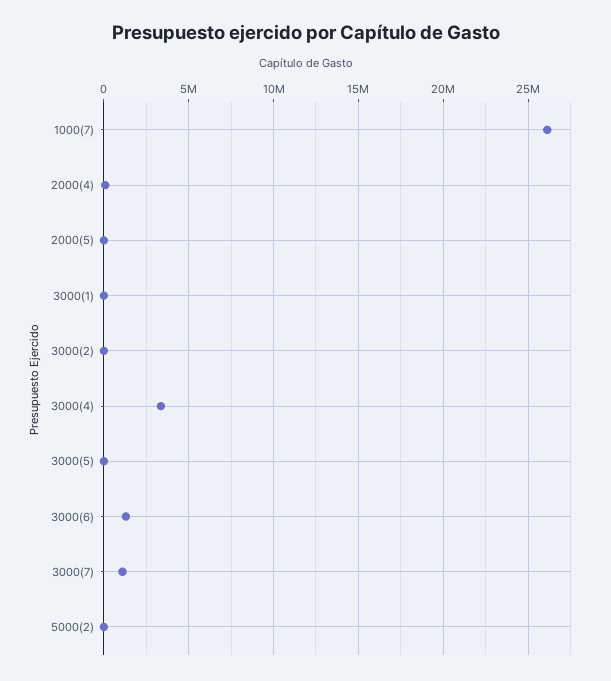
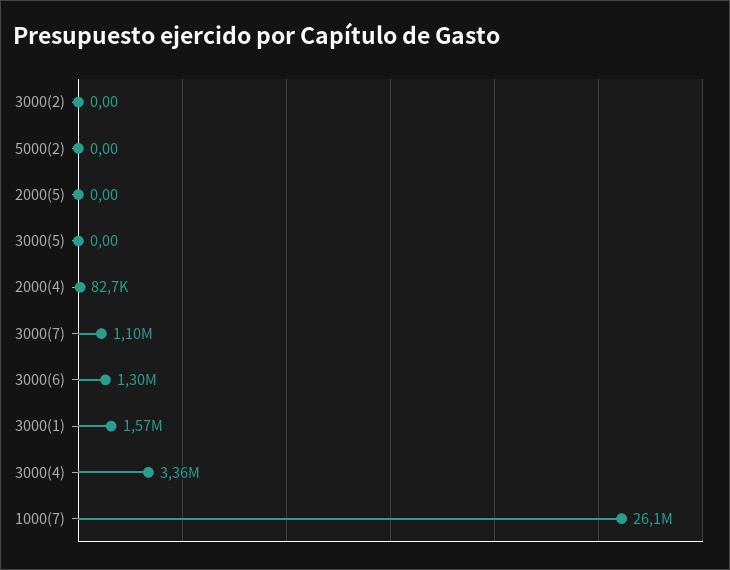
3000(1): 0 -> 1570000

